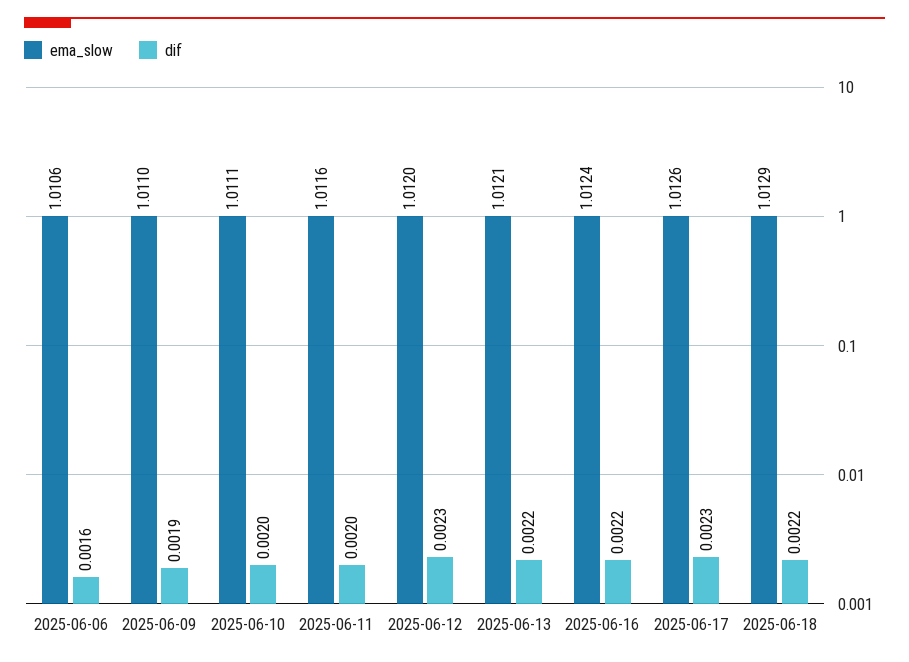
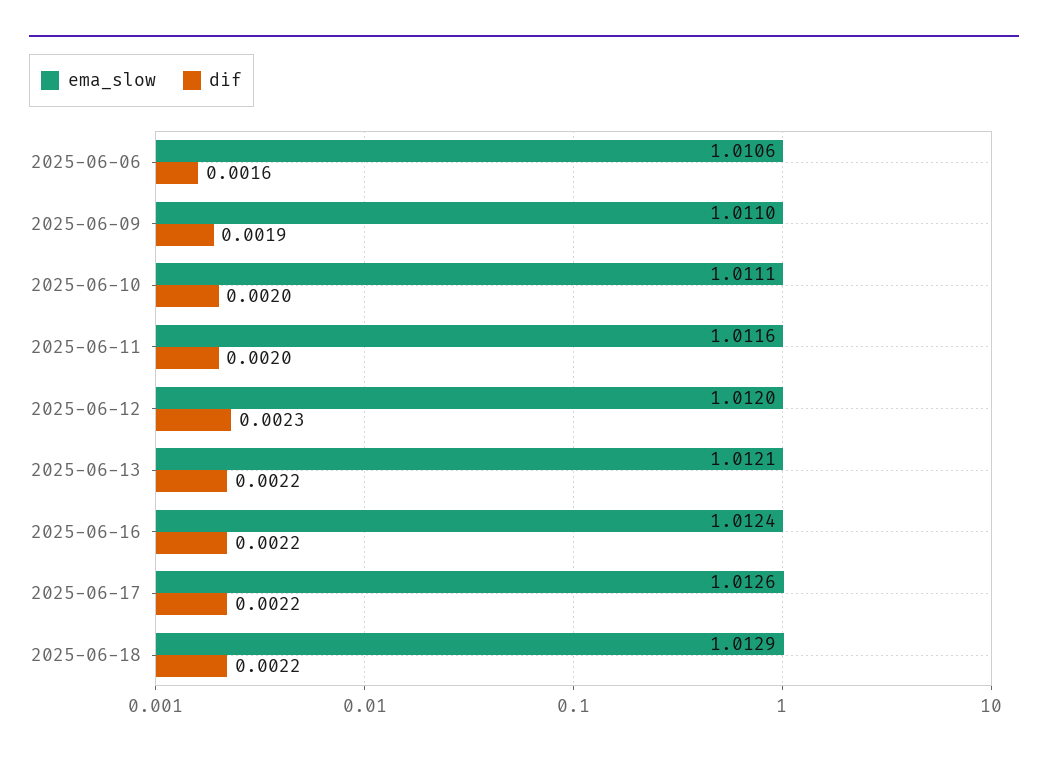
dif, 2025-06-17: 0.0023 -> 0.0022

